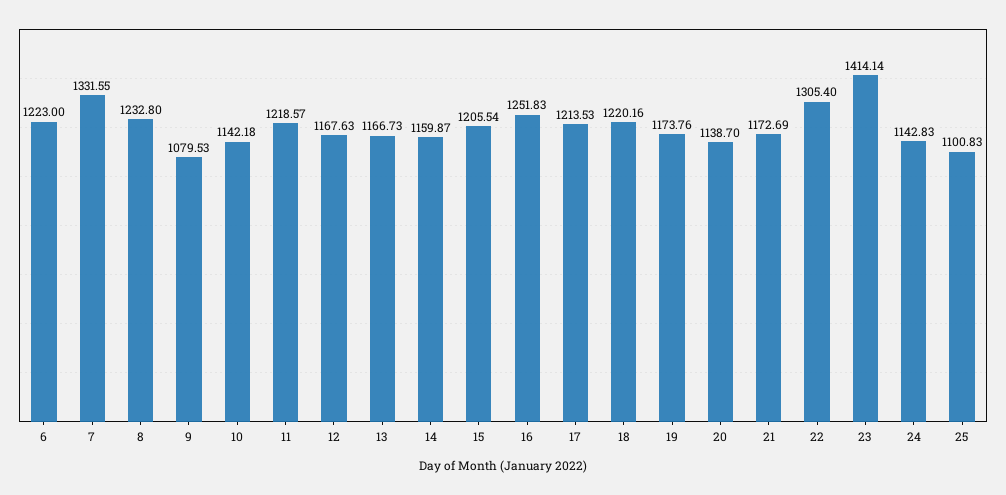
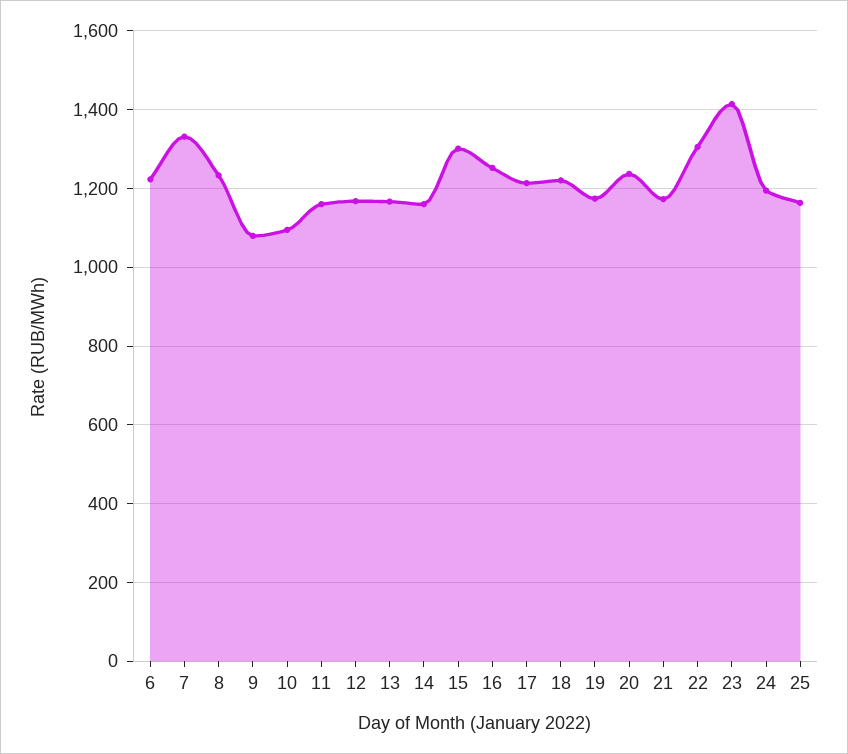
10: 1142.18 -> 1100
11: 1218.57 -> 1160
15: 1205.54 -> 1300
20: 1138.7 -> 1240
24: 1142.83 -> 1200
25: 1100.83 -> 1160

